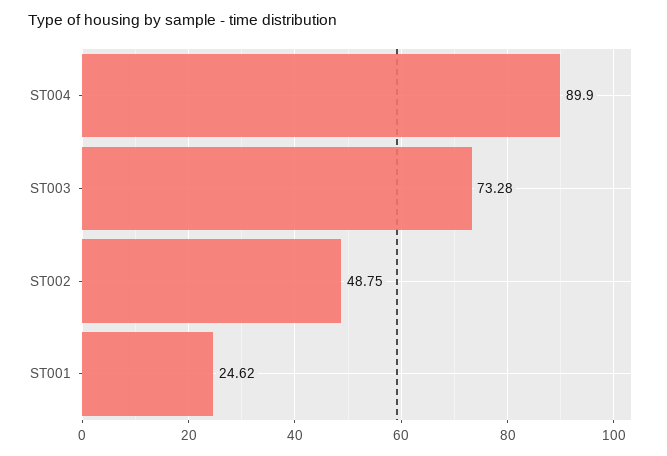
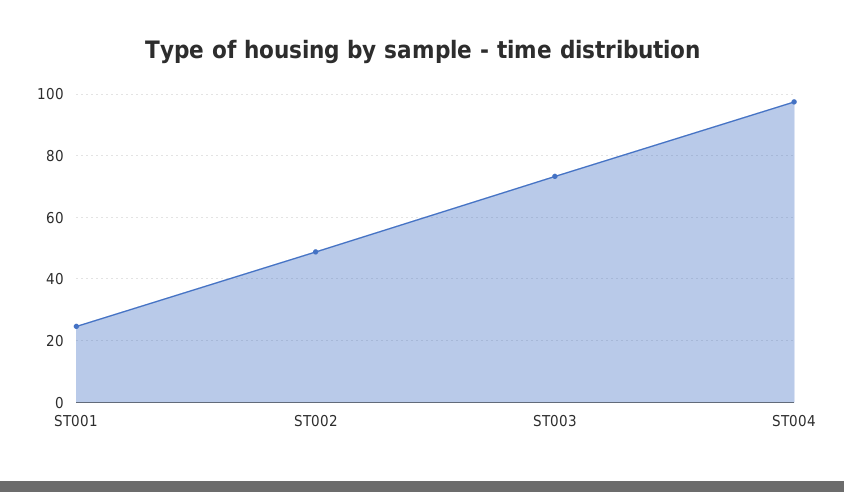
ST004: 89.9 -> 98

